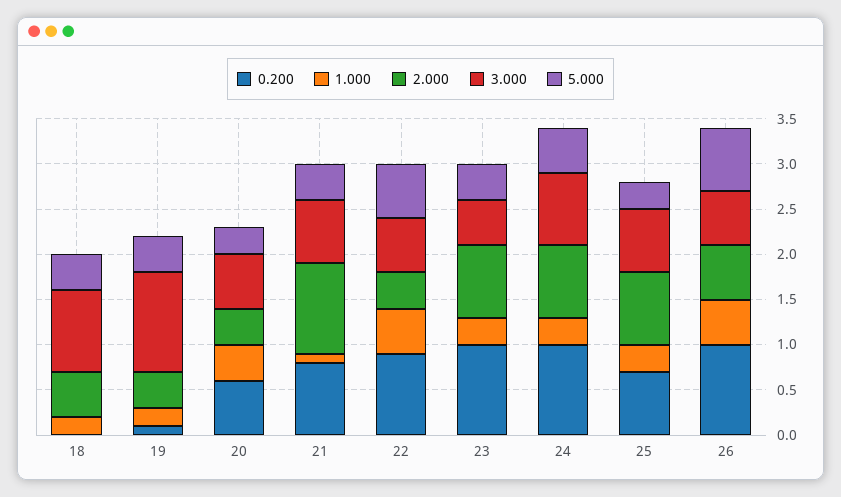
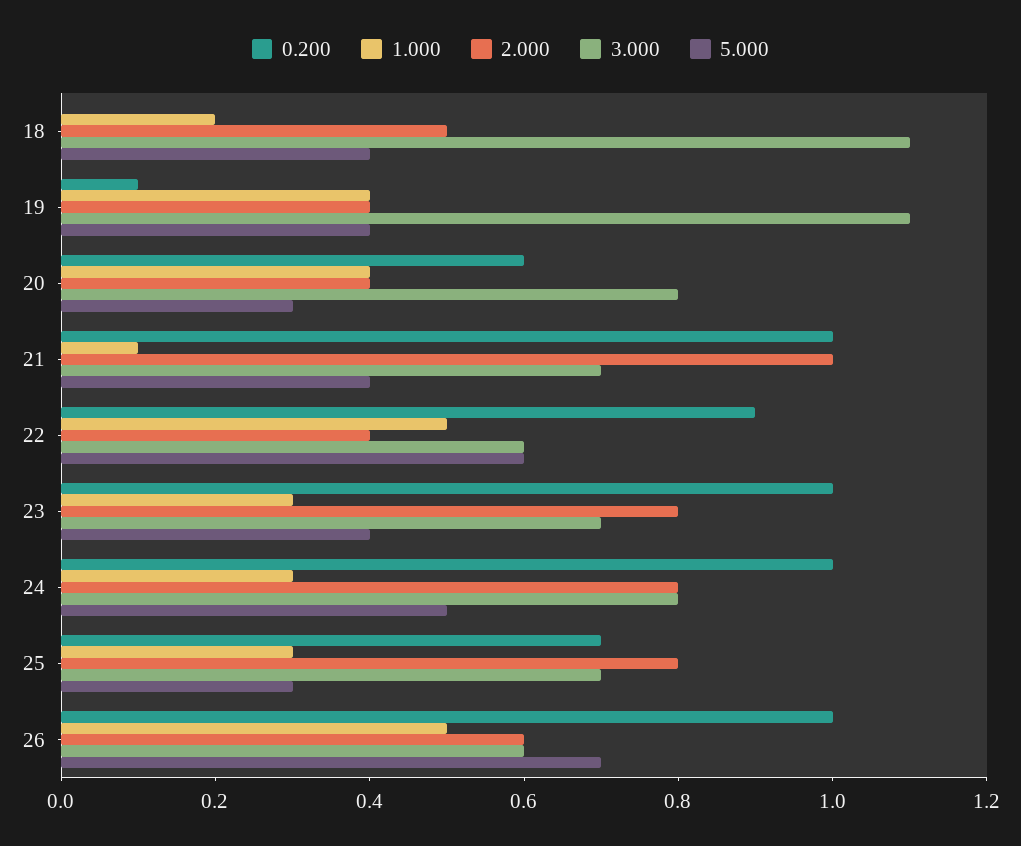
3.000, 18: 0.9 -> 1.1
1.000, 19: 0.2 -> 0.4
3.000, 20: 0.6 -> 0.8
0.200, 21: 0.8 -> 1
3.000, 23: 0.5 -> 0.7

